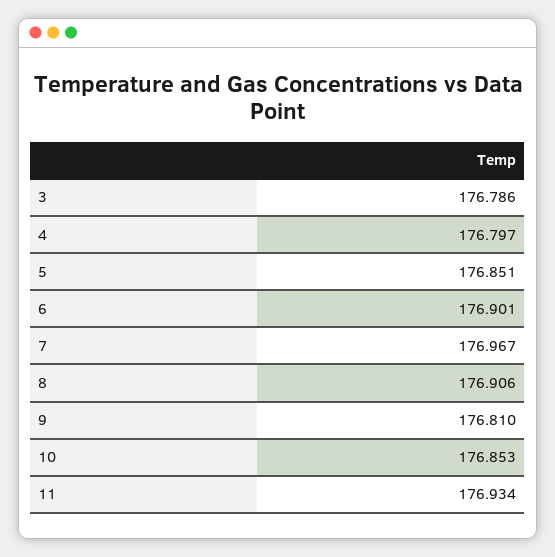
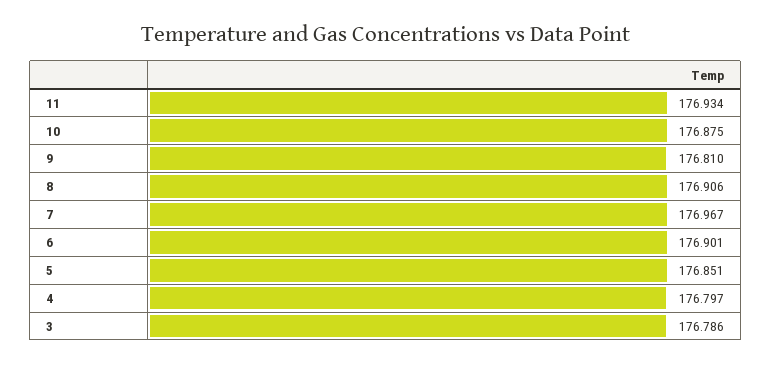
10: 176.853 -> 176.875

